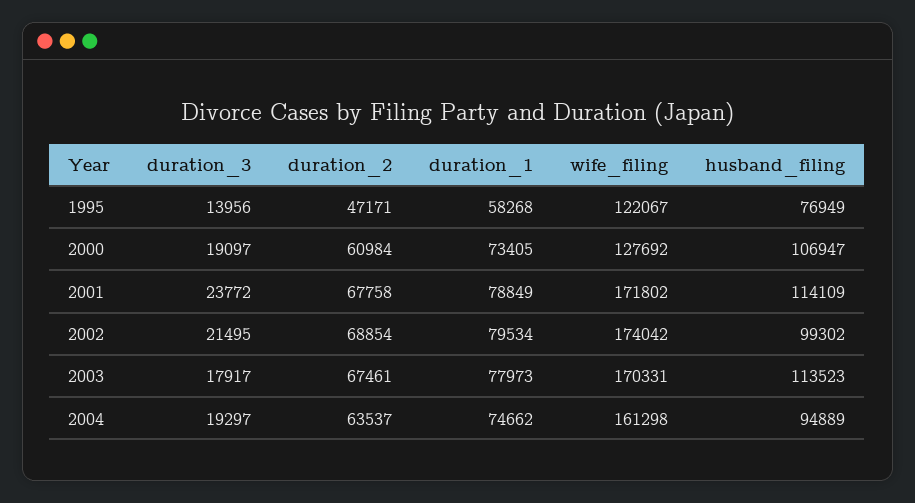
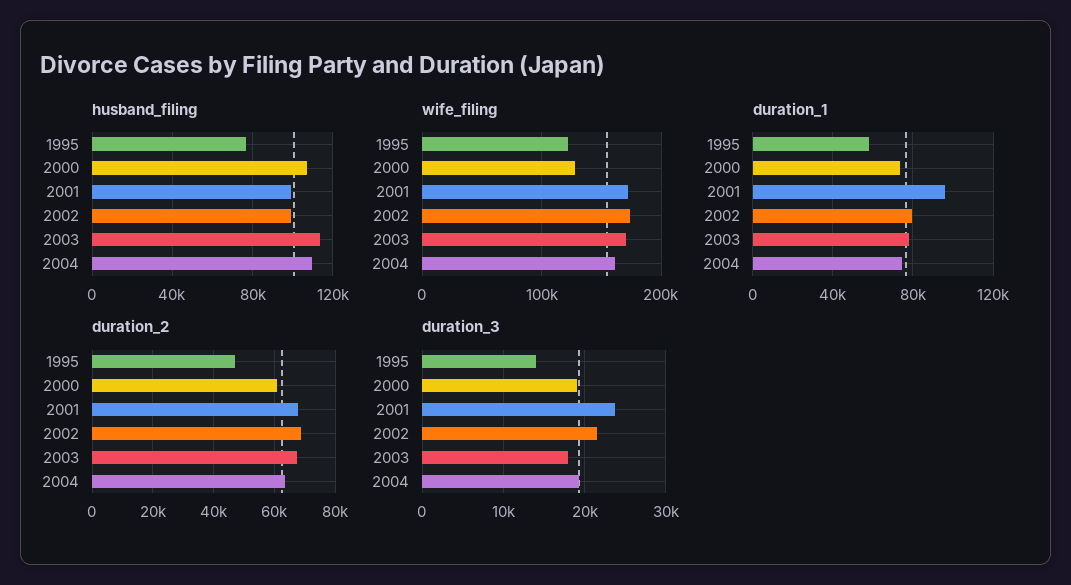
duration_1, 2001: 78849 -> 95000
husband_filing, 2001: 114109 -> 100000
husband_filing, 2004: 94889 -> 110000

